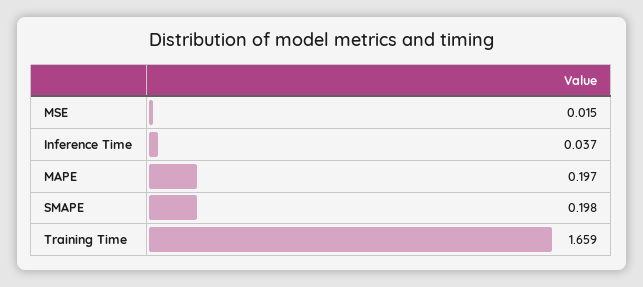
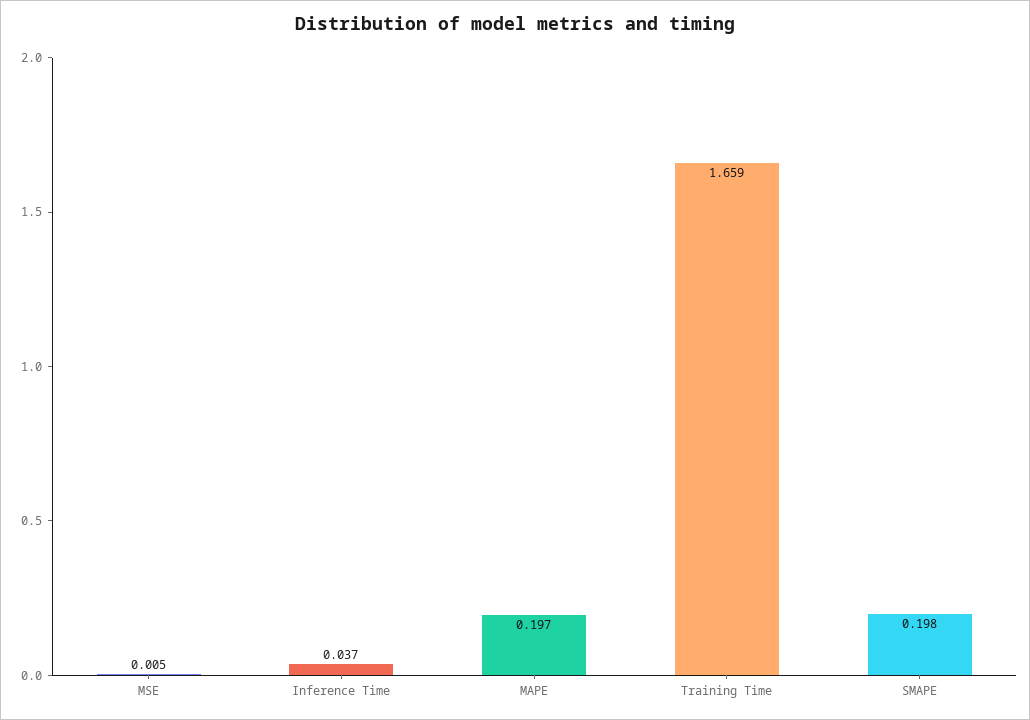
MSE: 0.015 -> 0.005

